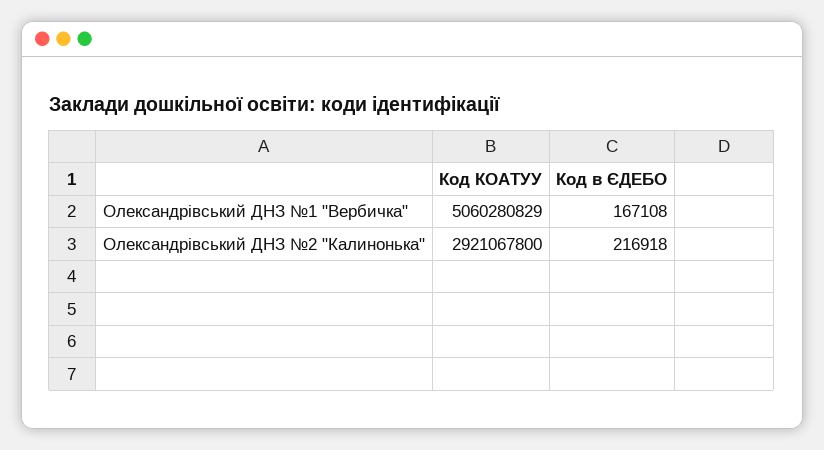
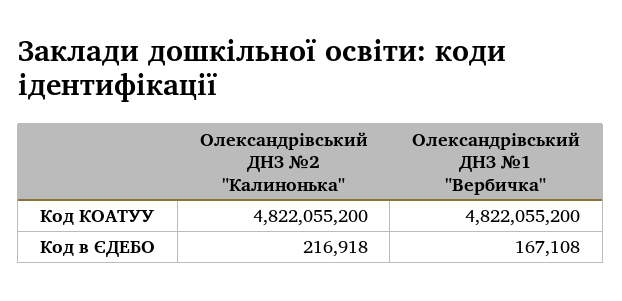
Код КОАТУУ, Олександрівський ДНЗ №1 "Вербичка": 5060280829 -> 4822055200
Код КОАТУУ, Олександрівський ДНЗ №2 "Калинонька": 2921067800 -> 4822055200

